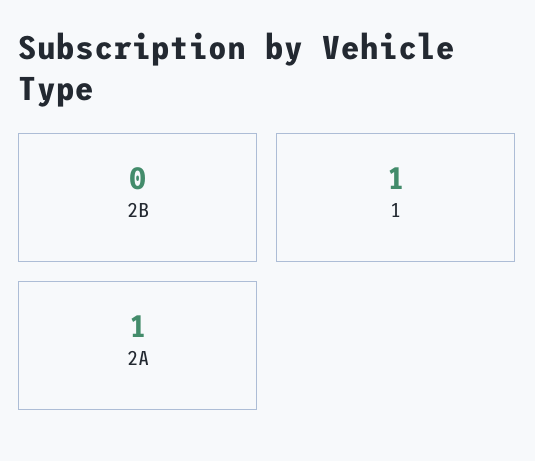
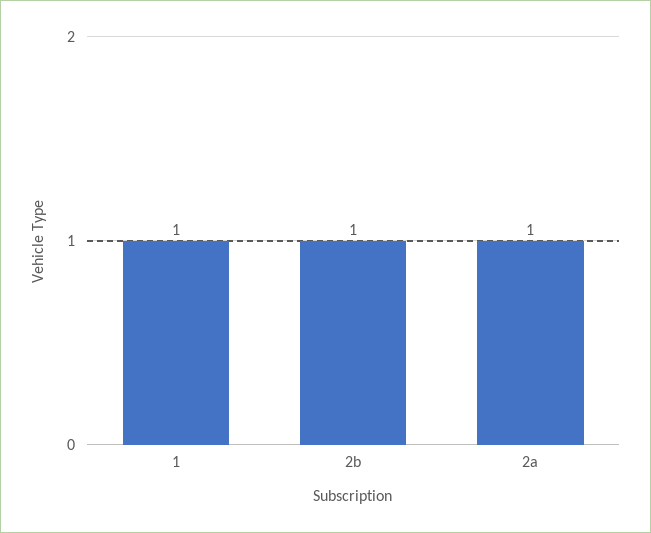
2B: 0 -> 1

